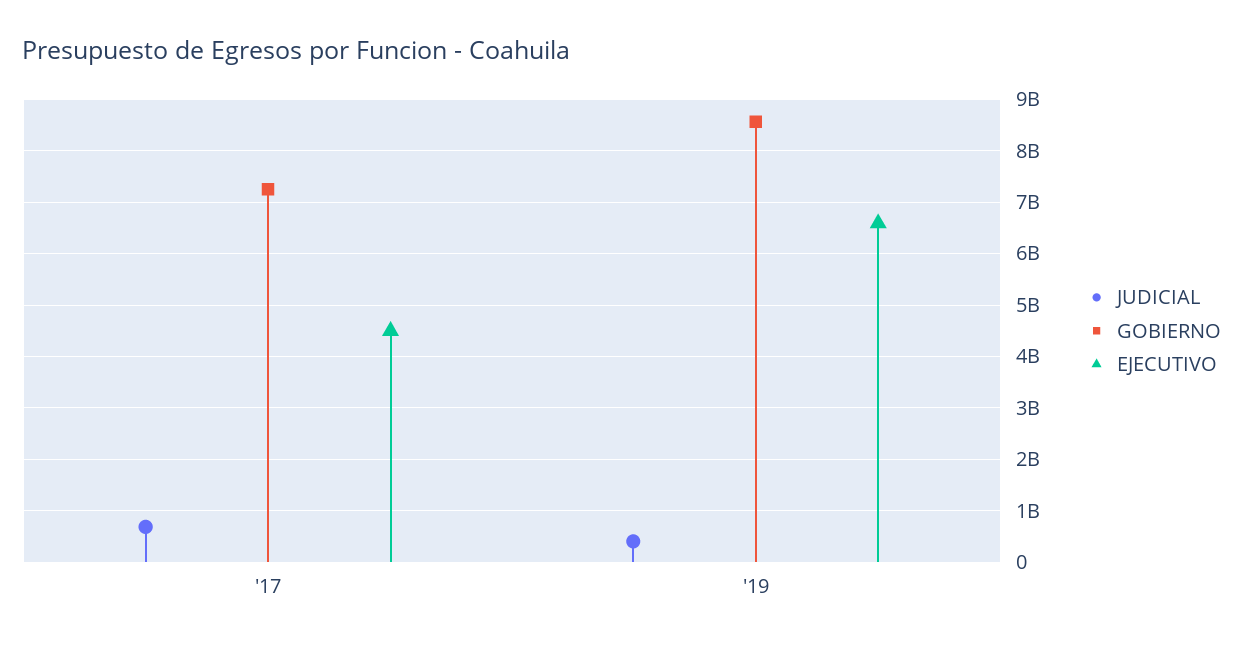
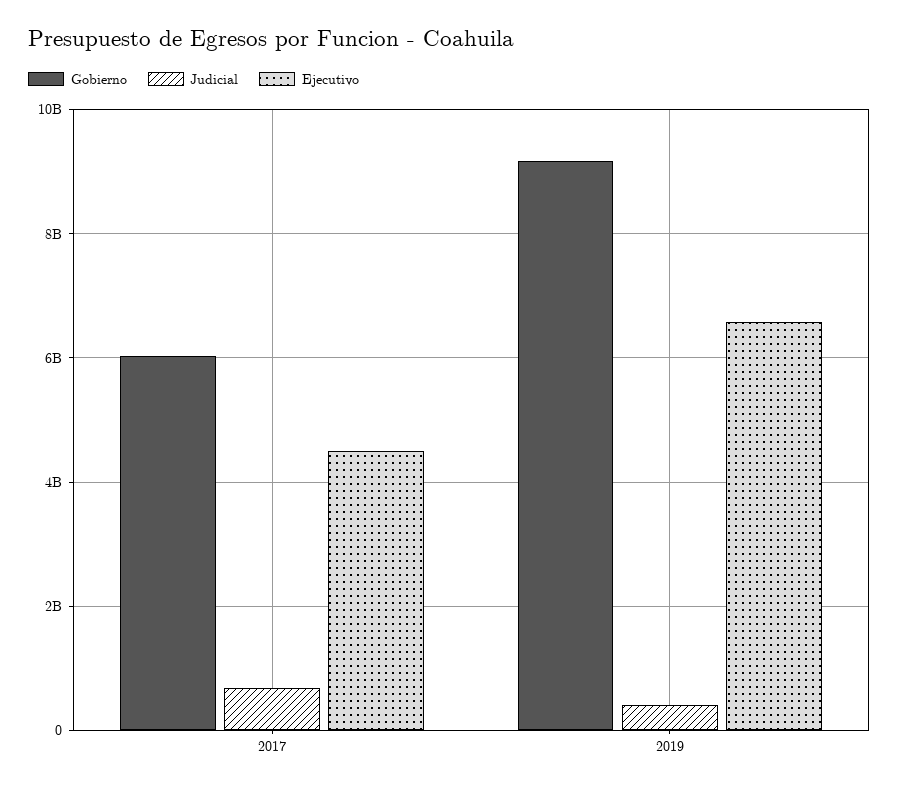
GOBIERNO, '17: 7200000000 -> 6000000000
GOBIERNO, '19: 8600000000 -> 9200000000

